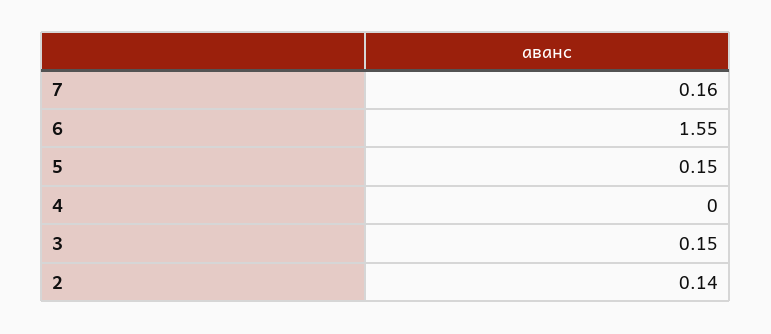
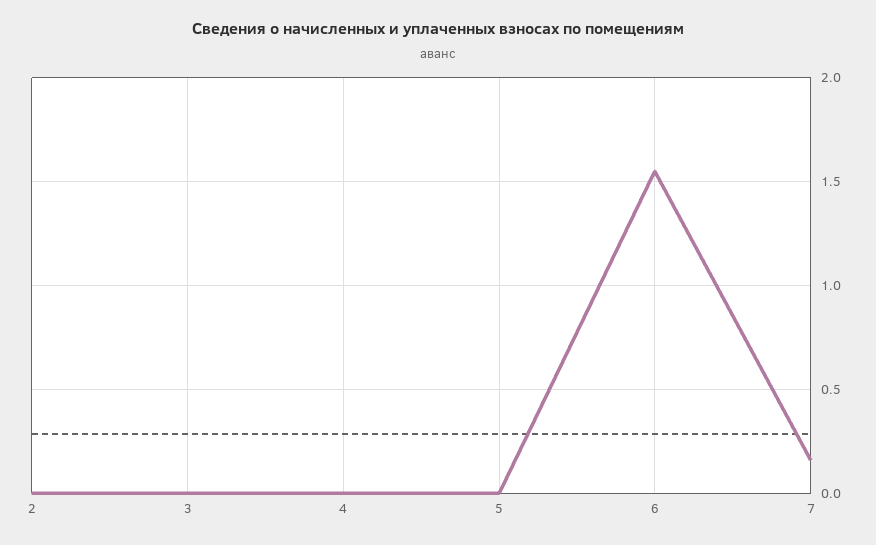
5: 0.15 -> 0
3: 0.15 -> 0
2: 0.14 -> 0

